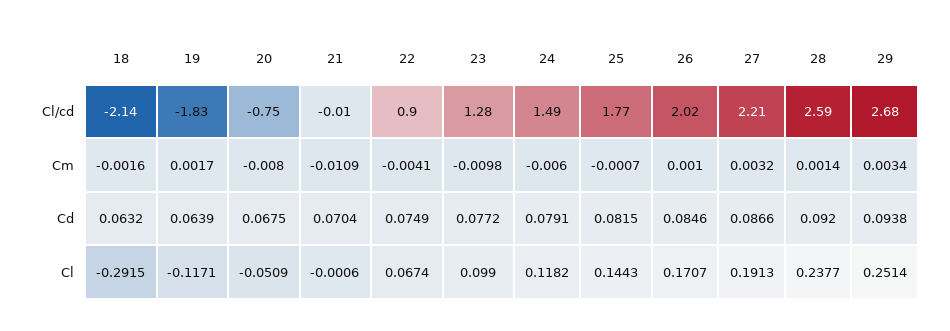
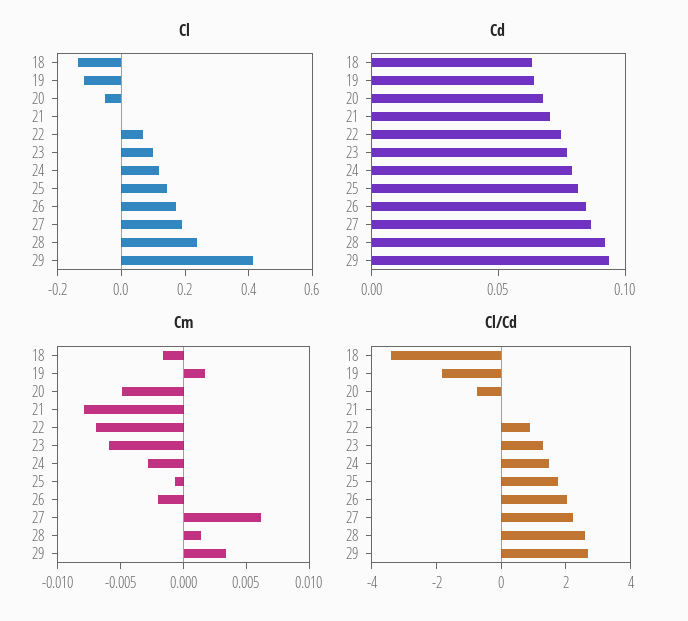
Cl/cd, 18: -2.14 -> -3.5
Cm, 20: -0.008 -> -0.005
Cm, 21: -0.0109 -> -0.008
Cm, 22: -0.0041 -> -0.007
Cm, 23: -0.0098 -> -0.006
Cm, 24: -0.006 -> -0.003
Cm, 26: 0.001 -> -0.002
Cm, 27: 0.0032 -> 0.006
Cl, 18: -0.2915 -> -0.15
Cl, 29: 0.2514 -> 0.4

